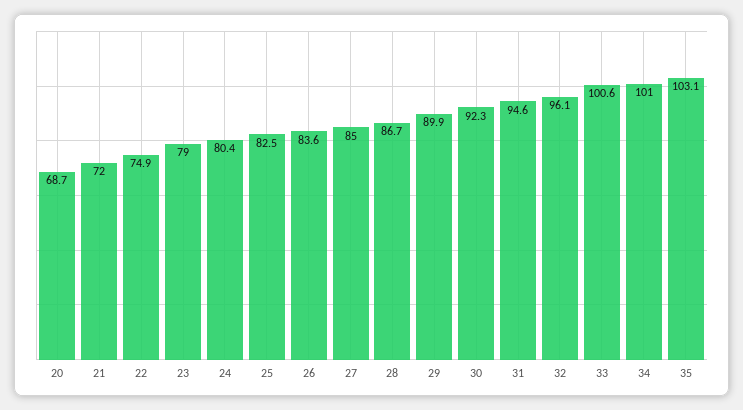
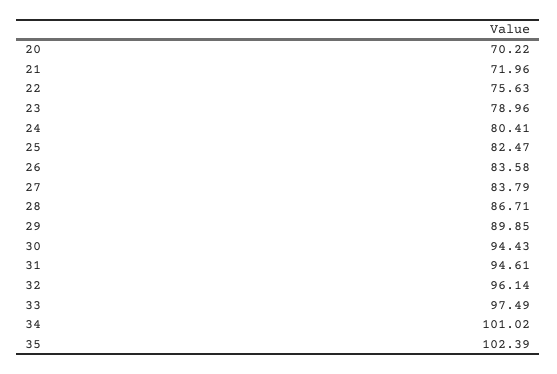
20: 68.7 -> 70.22
22: 74.9 -> 75.63
27: 85 -> 83.79
30: 92.3 -> 94.43
33: 100.6 -> 97.49
35: 103.1 -> 102.39

